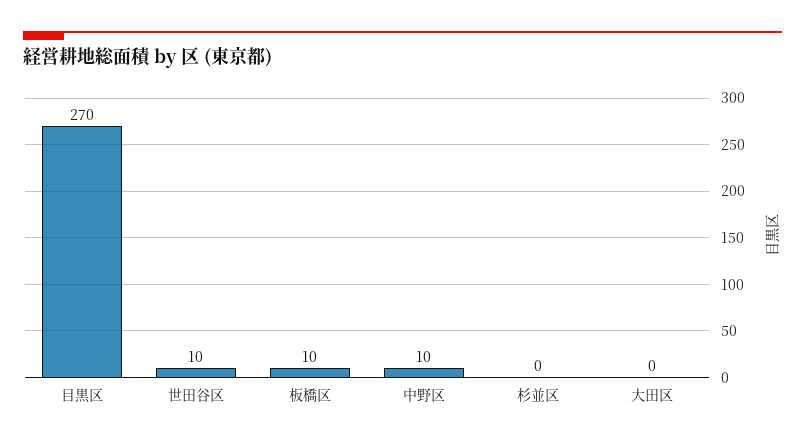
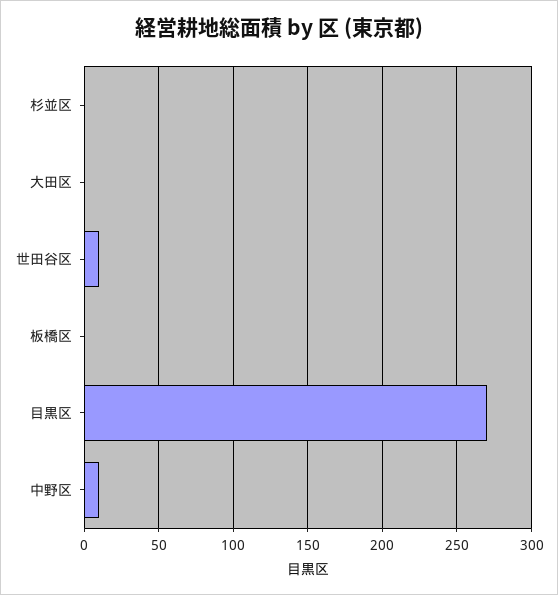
板橋区: 10 -> 0

